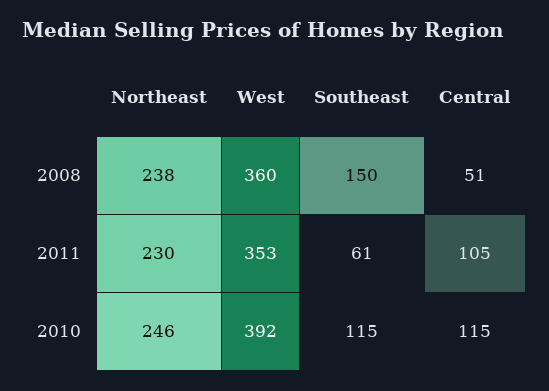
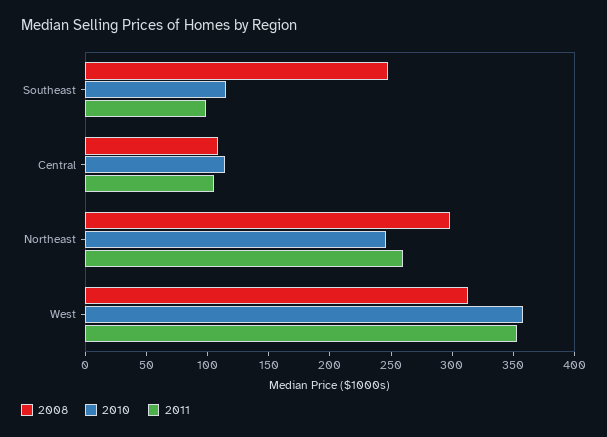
2008, Northeast: 238 -> 300
2008, West: 360 -> 310
2008, Southeast: 150 -> 250
2008, Central: 51 -> 110
2011, Northeast: 230 -> 260
2011, Southeast: 61 -> 100
2010, West: 392 -> 360

